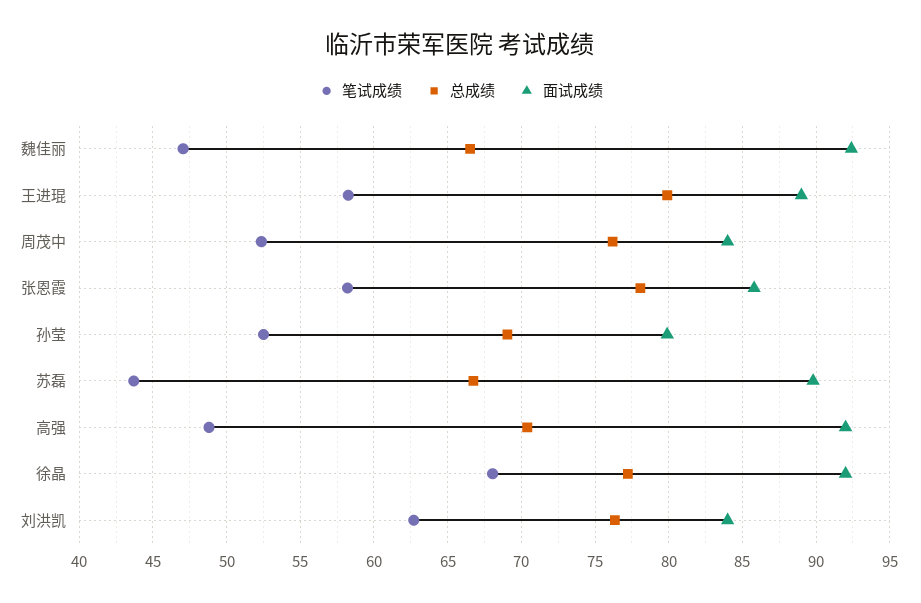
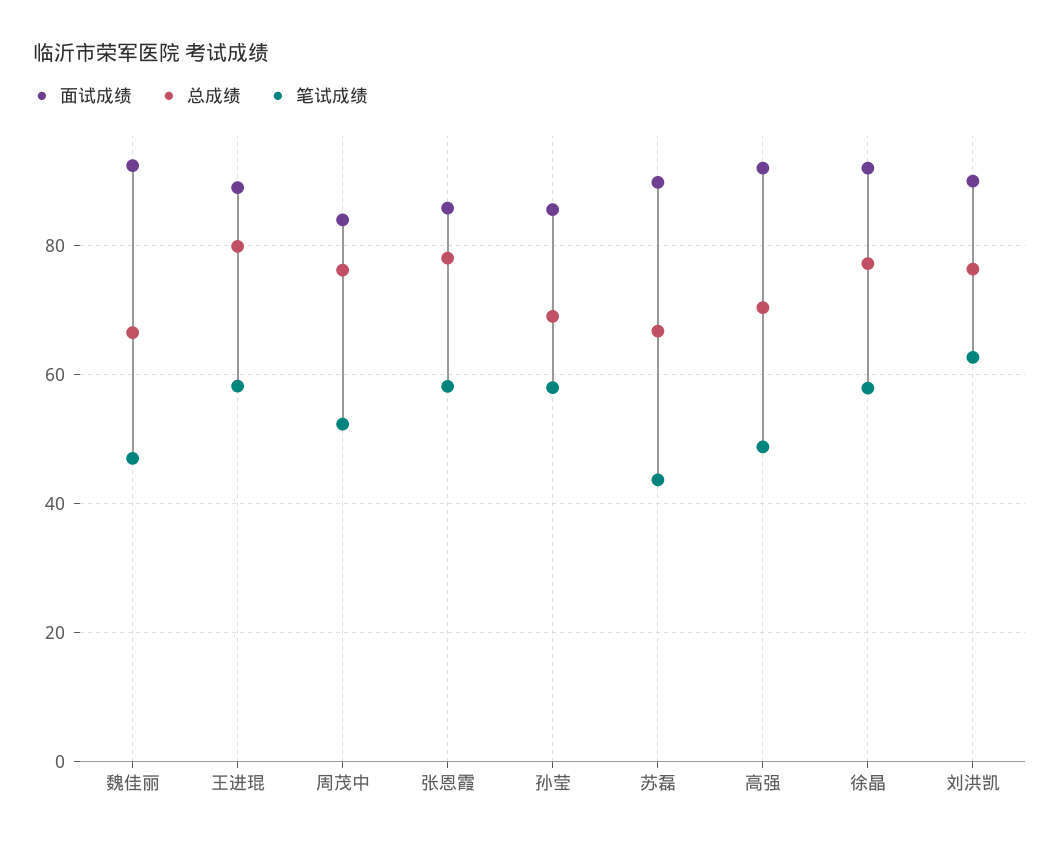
笔试成绩, 孙莹: 52.5 -> 58
面试成绩, 孙莹: 80 -> 86
笔试成绩, 徐晶: 68 -> 58
面试成绩, 刘洪凯: 84 -> 90

